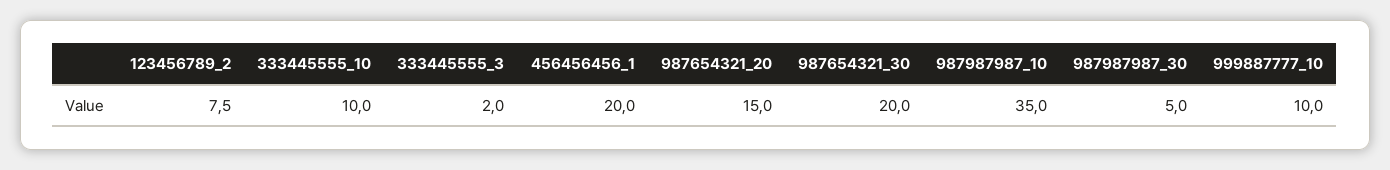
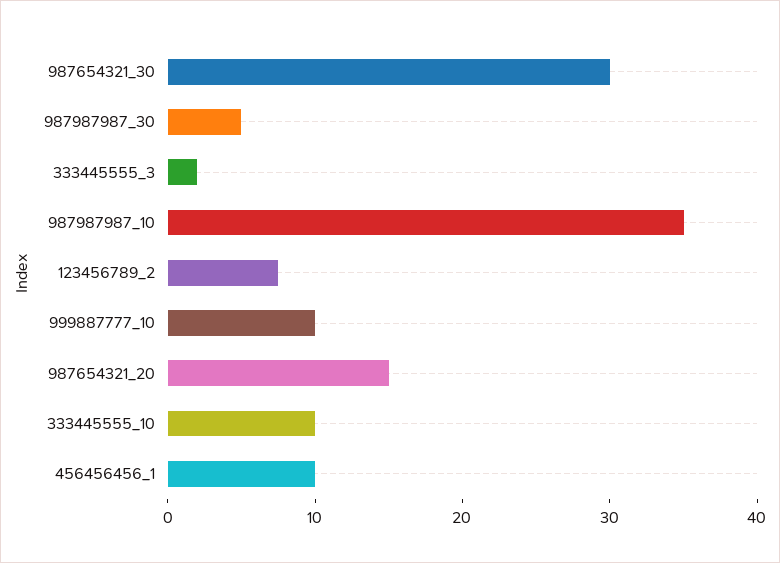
456456456_1: 20 -> 10
987654321_30: 20 -> 30

